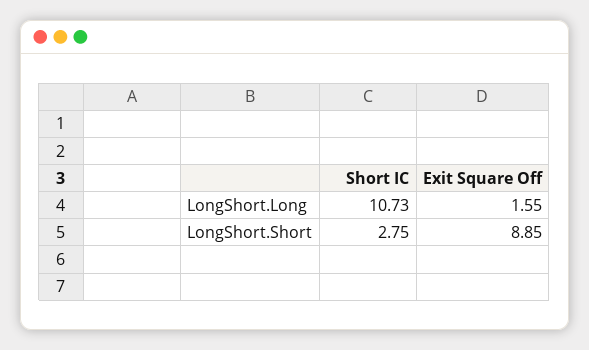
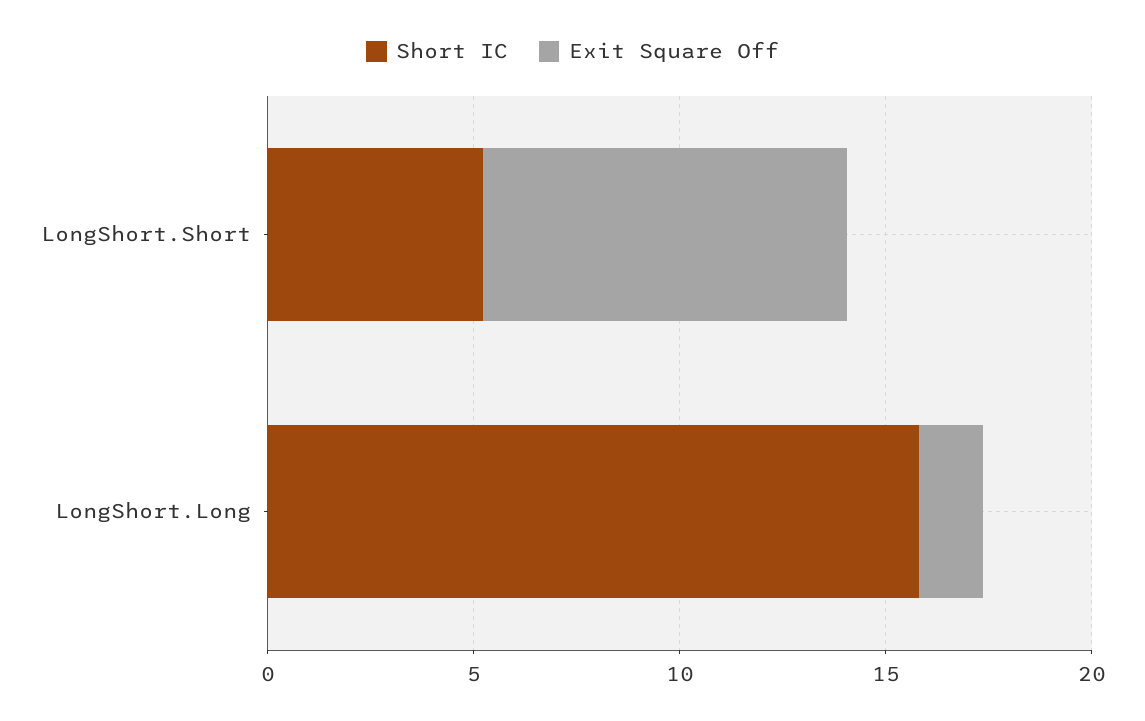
Short IC, LongShort.Long: 10.73 -> 16
Short IC, LongShort.Short: 2.75 -> 5

